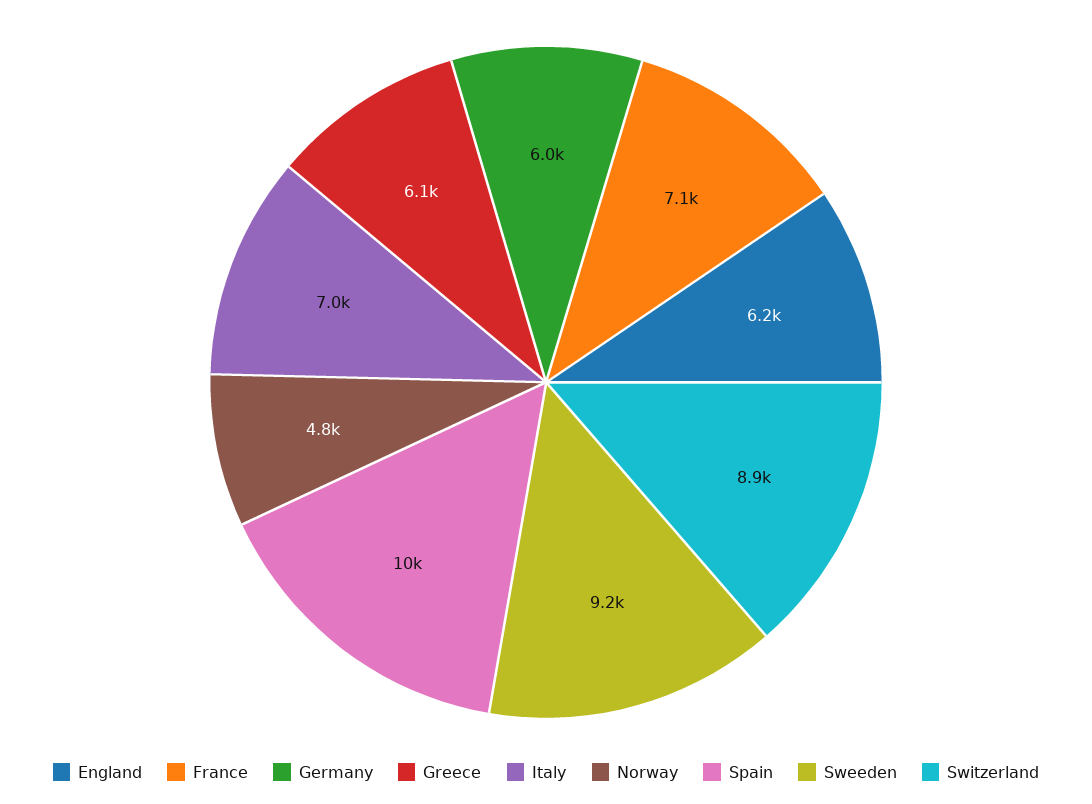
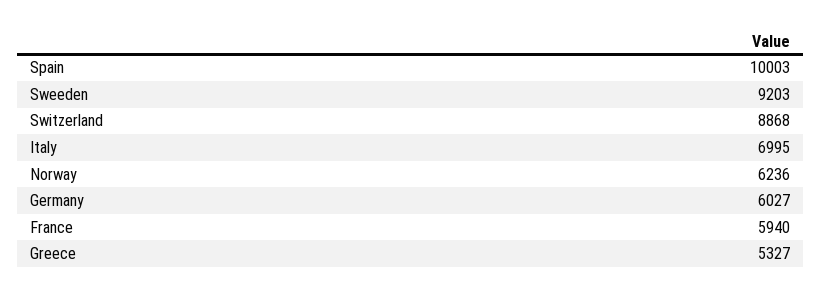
England: 6200 -> none
France: 7100 -> 5940
Greece: 6100 -> 5327
Norway: 4800 -> 6236

